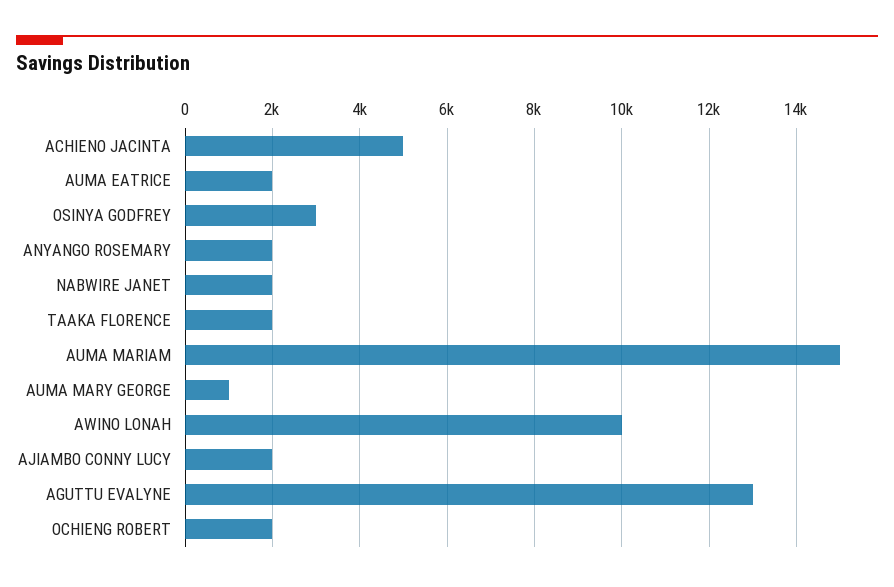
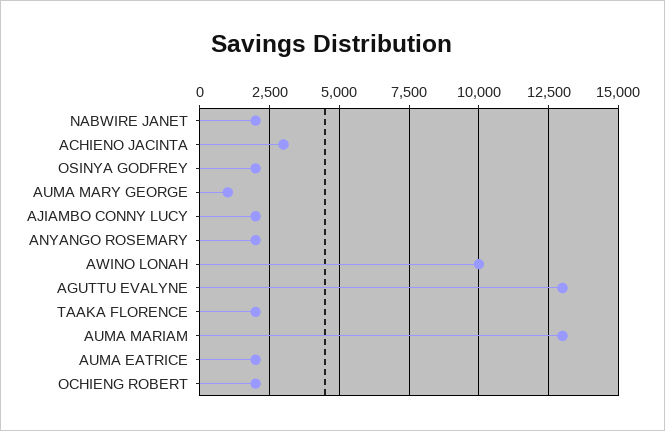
ACHIENO JACINTA: 5000 -> 3000
OSINYA GODFREY: 3000 -> 2000
AUMA MARIAM: 15000 -> 13000

